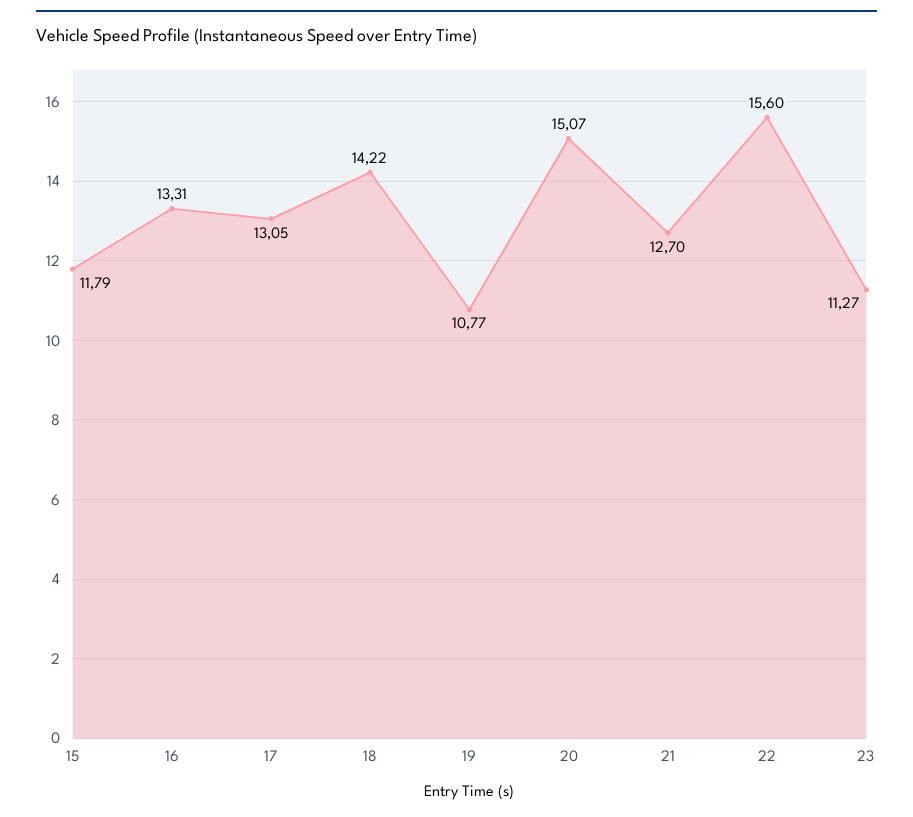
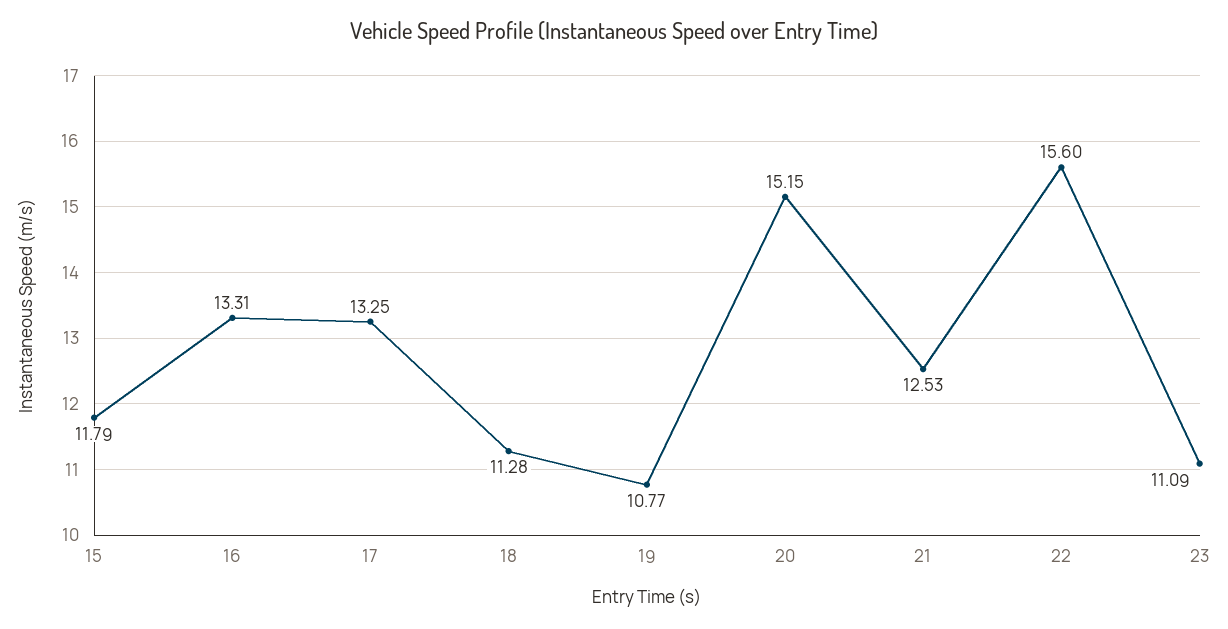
17: 13.05 -> 13.25
18: 14.22 -> 11.28
20: 15.07 -> 15.15
21: 12.7 -> 12.53
23: 11.27 -> 11.09

